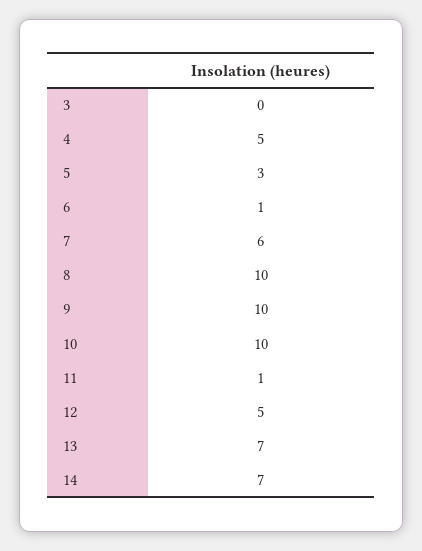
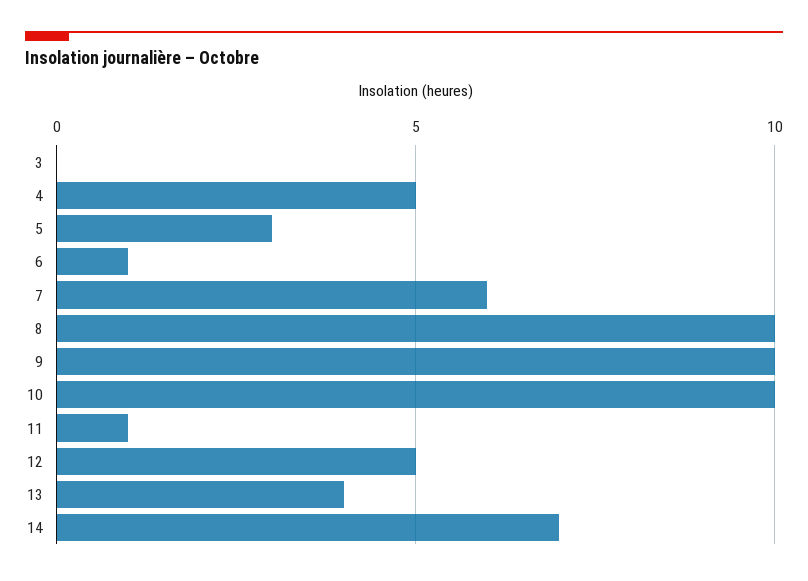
13: 7 -> 4

